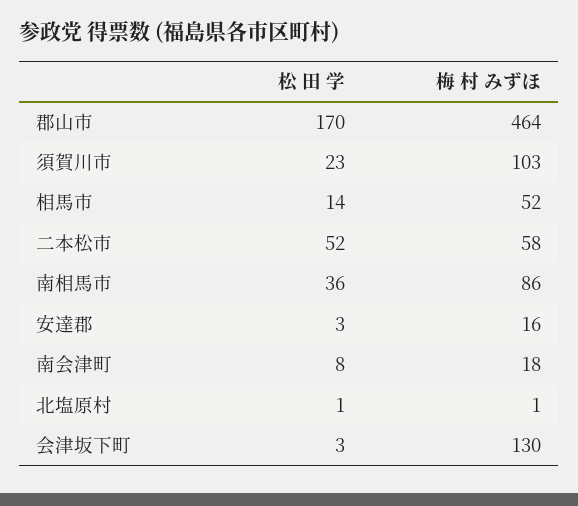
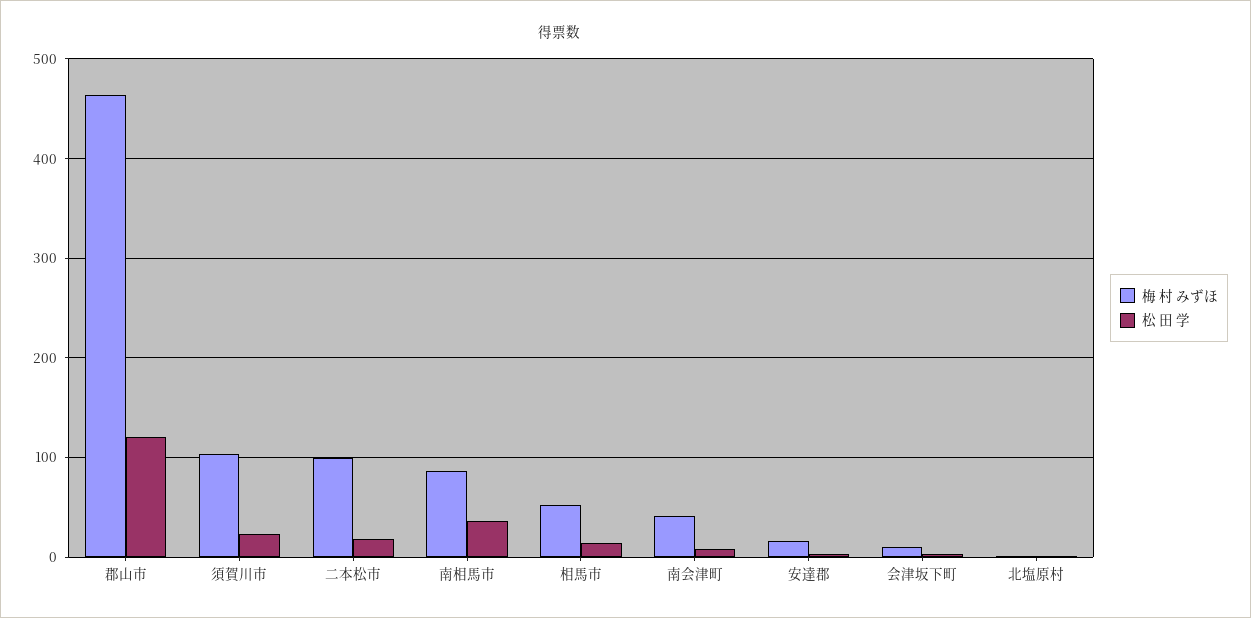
松 田 学, 郡山市: 170 -> 120
松 田 学, 二本松市: 52 -> 20
梅 村 みずほ, 二本松市: 58 -> 100
梅 村 みずほ, 南会津町: 18 -> 40
梅 村 みずほ, 会津坂下町: 130 -> 10

